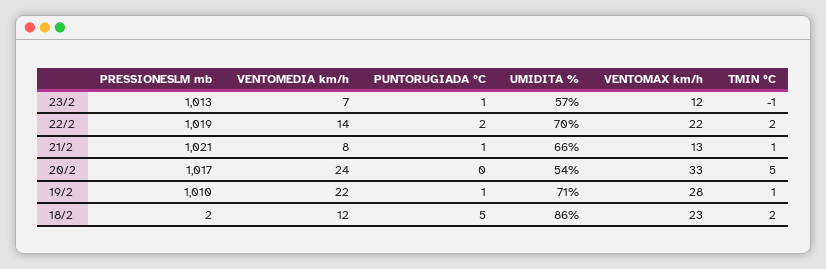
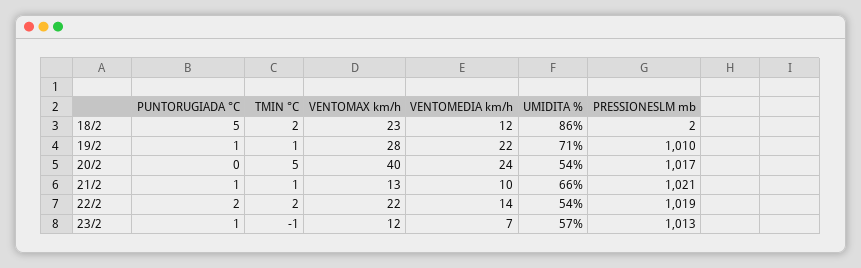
UMIDITA %, 22/2: 70 -> 54
VENTOMEDIA km/h, 21/2: 8 -> 10
VENTOMAX km/h, 20/2: 33 -> 40

